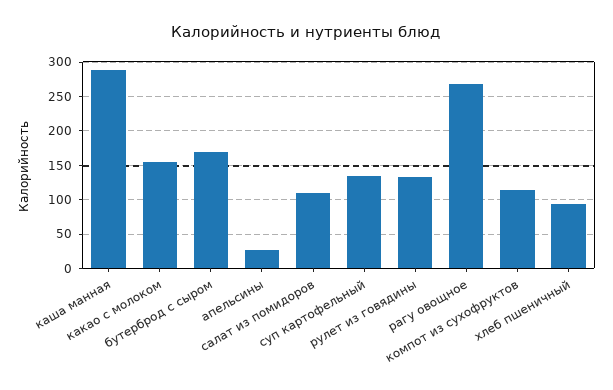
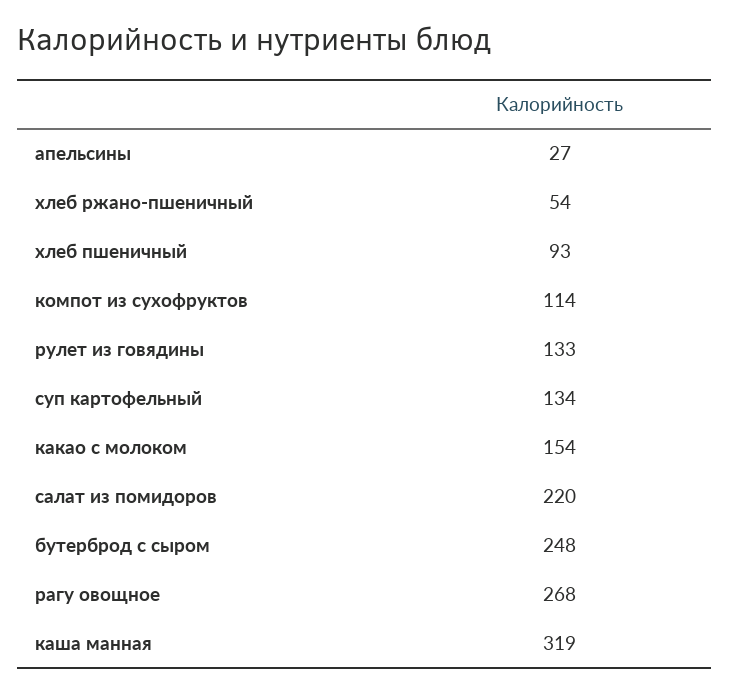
каша манная: 290 -> 319
бутерброд с сыром: 170 -> 248
салат из помидоров: 110 -> 220
хлеб ржано-пшеничный: none -> 54

